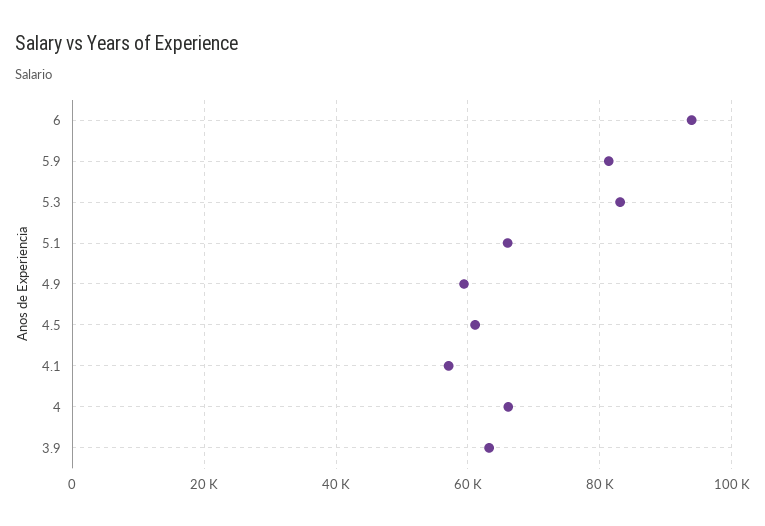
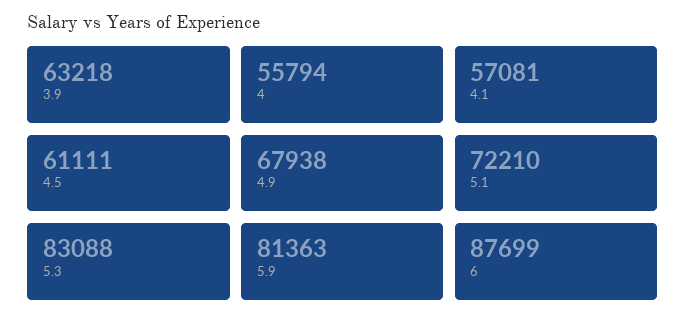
6: 94000 -> 87699
5.1: 66000 -> 72210
4.9: 60000 -> 67938
4: 66000 -> 55794

